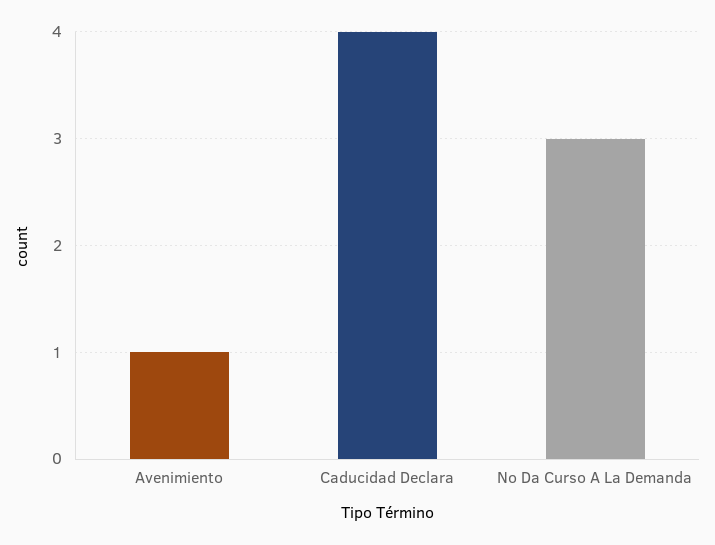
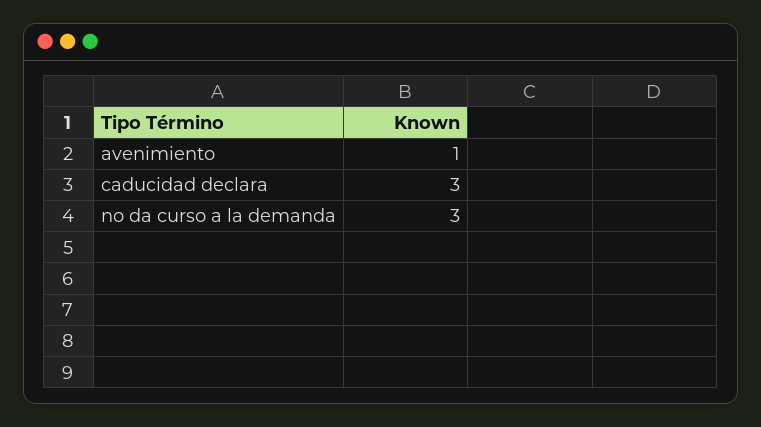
Caducidad Declara: 4 -> 3

